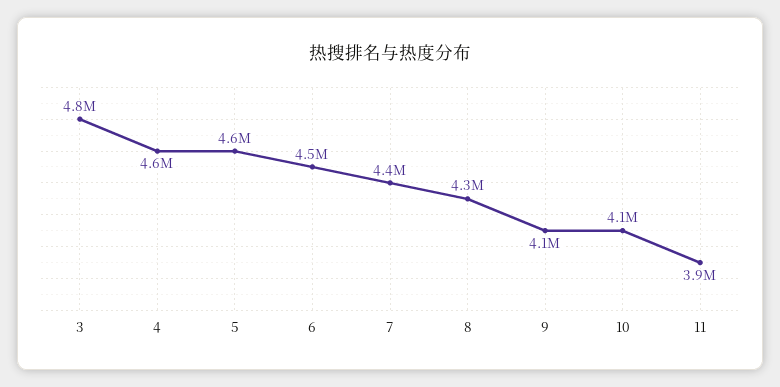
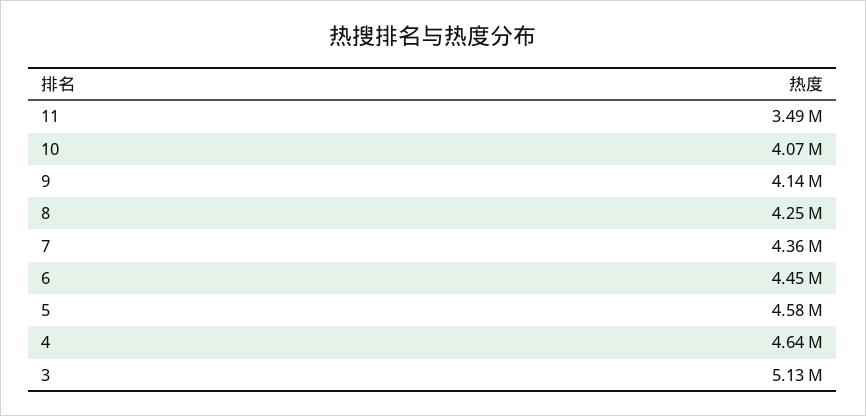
3: 4800000 -> 5130000
11: 3900000 -> 3490000

